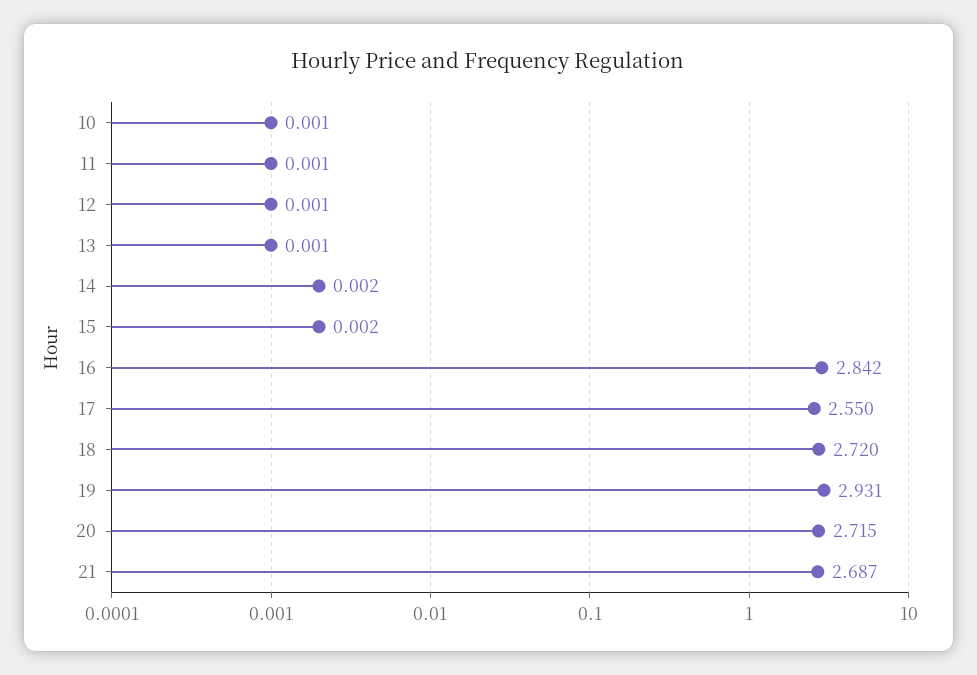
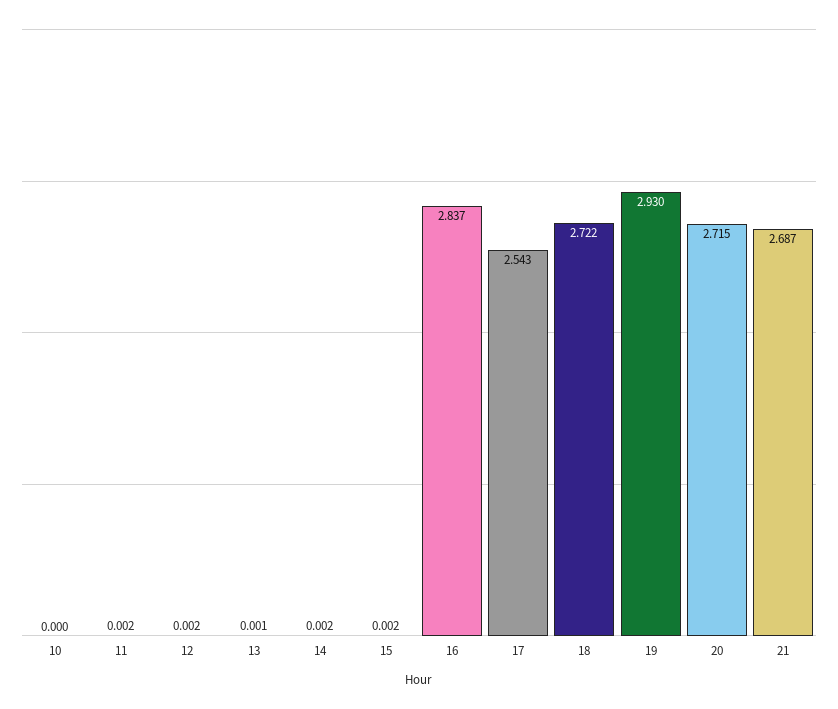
10: 0.001 -> 0
11: 0.001 -> 0.002
12: 0.001 -> 0.002
16: 2.842 -> 2.837
17: 2.55 -> 2.543
18: 2.72 -> 2.722
19: 2.931 -> 2.93

